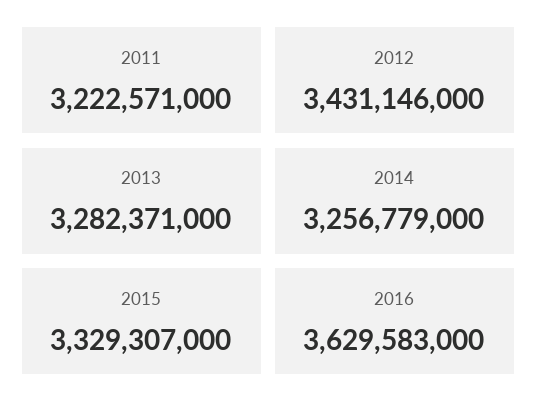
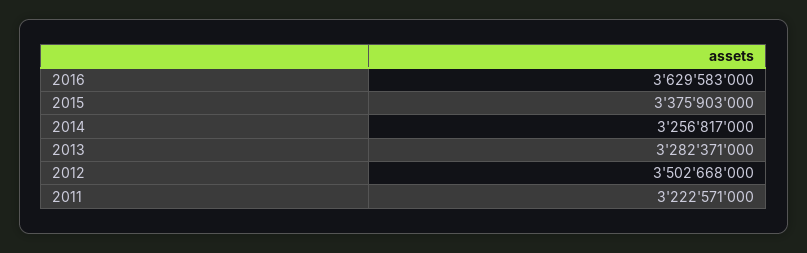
2012: 3431146000 -> 3502668000
2014: 3256779000 -> 3256817000
2015: 3329307000 -> 3375903000

